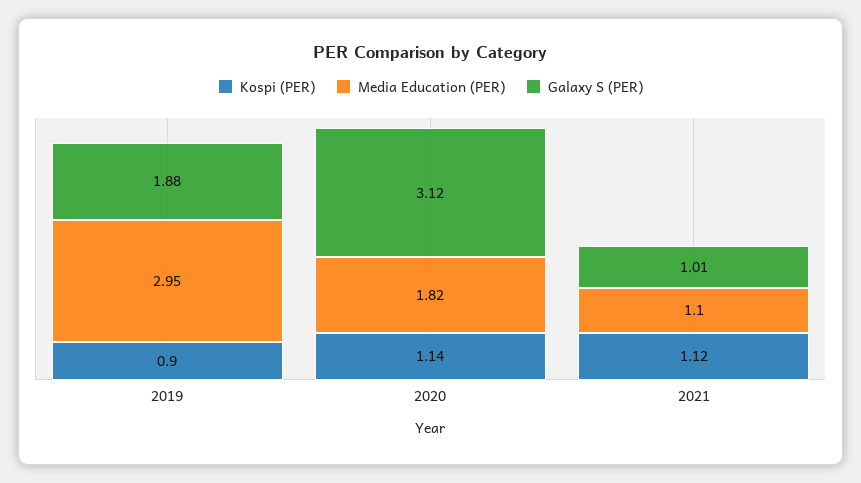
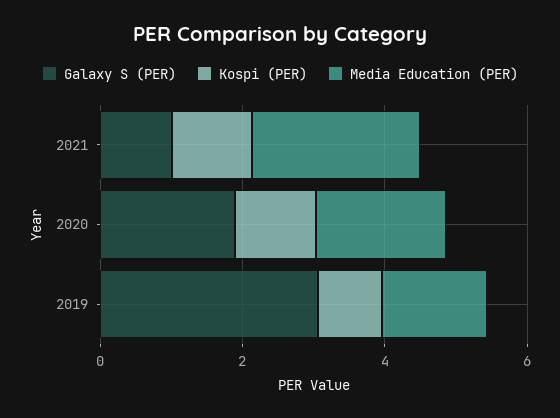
Media Education (PER), 2019: 2.95 -> 1.5
Galaxy S (PER), 2019: 1.88 -> 3
Galaxy S (PER), 2020: 3.12 -> 2
Media Education (PER), 2021: 1.1 -> 2.5

